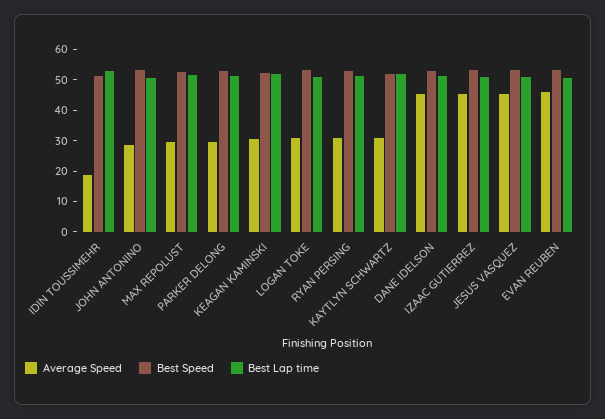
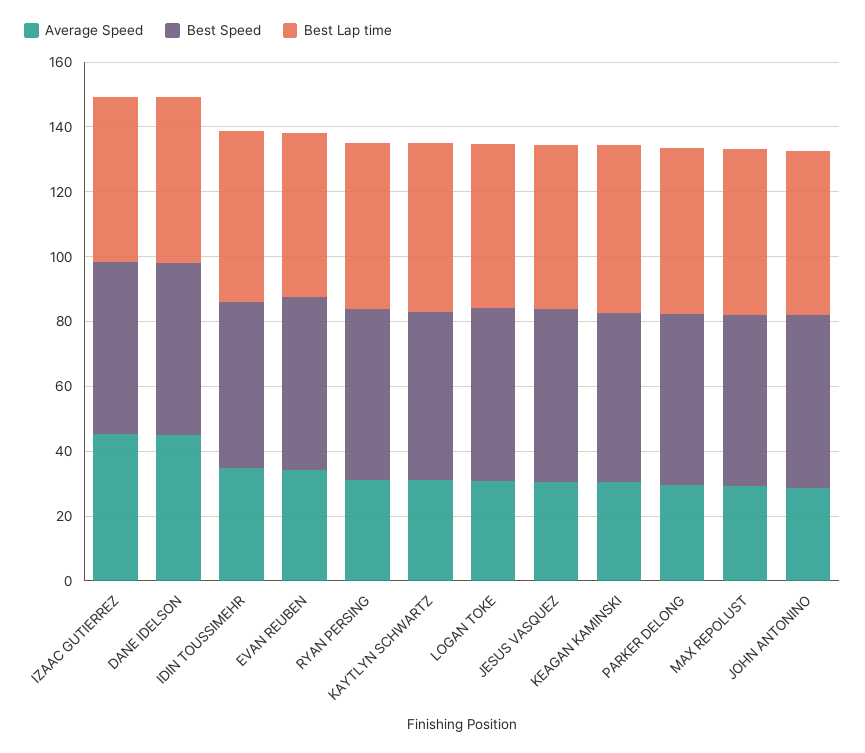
Average Speed, IDIN TOUSSIMEHR: 20 -> 35
Average Speed, JESUS VASQUEZ: 45 -> 30
Average Speed, EVAN REUBEN: 45 -> 35

